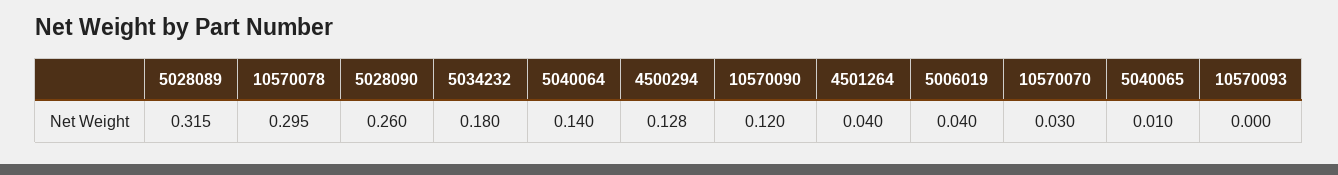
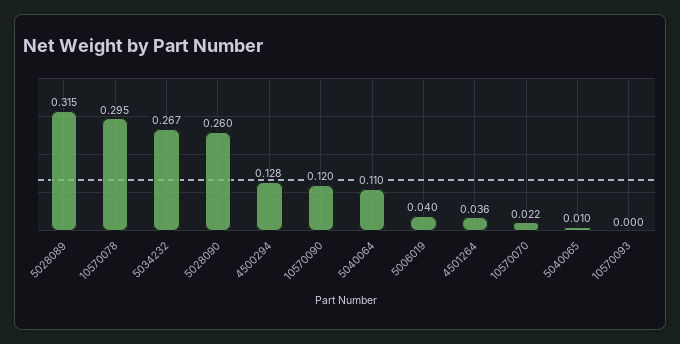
5034232: 0.18 -> 0.267
5040064: 0.14 -> 0.11
4501264: 0.04 -> 0.036
10570070: 0.03 -> 0.022

